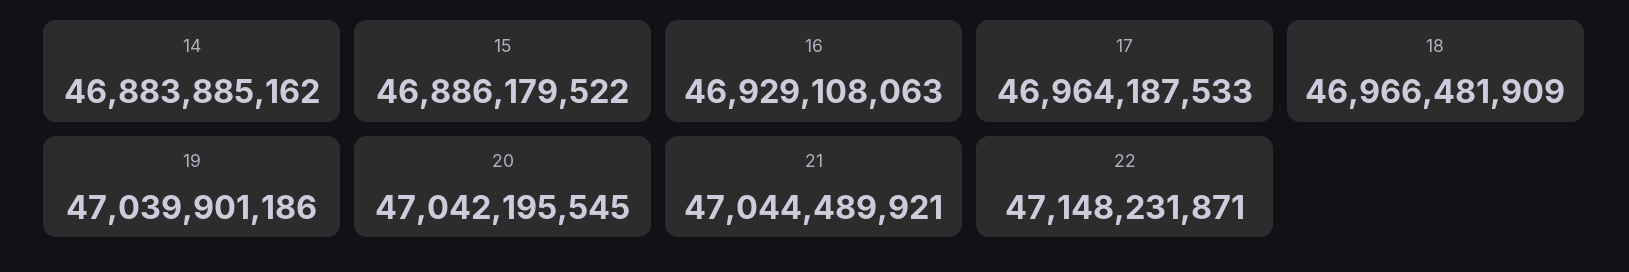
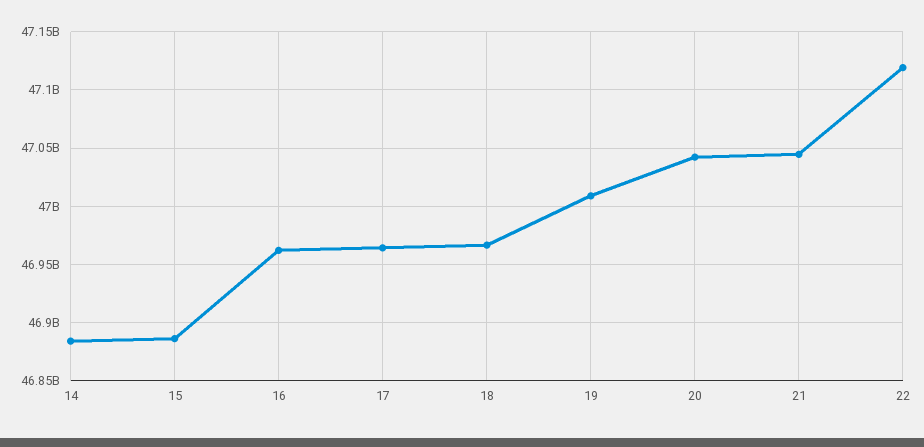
16: 46929108063 -> 46960000000
19: 47039901186 -> 47010000000
22: 47148231871 -> 47120000000

